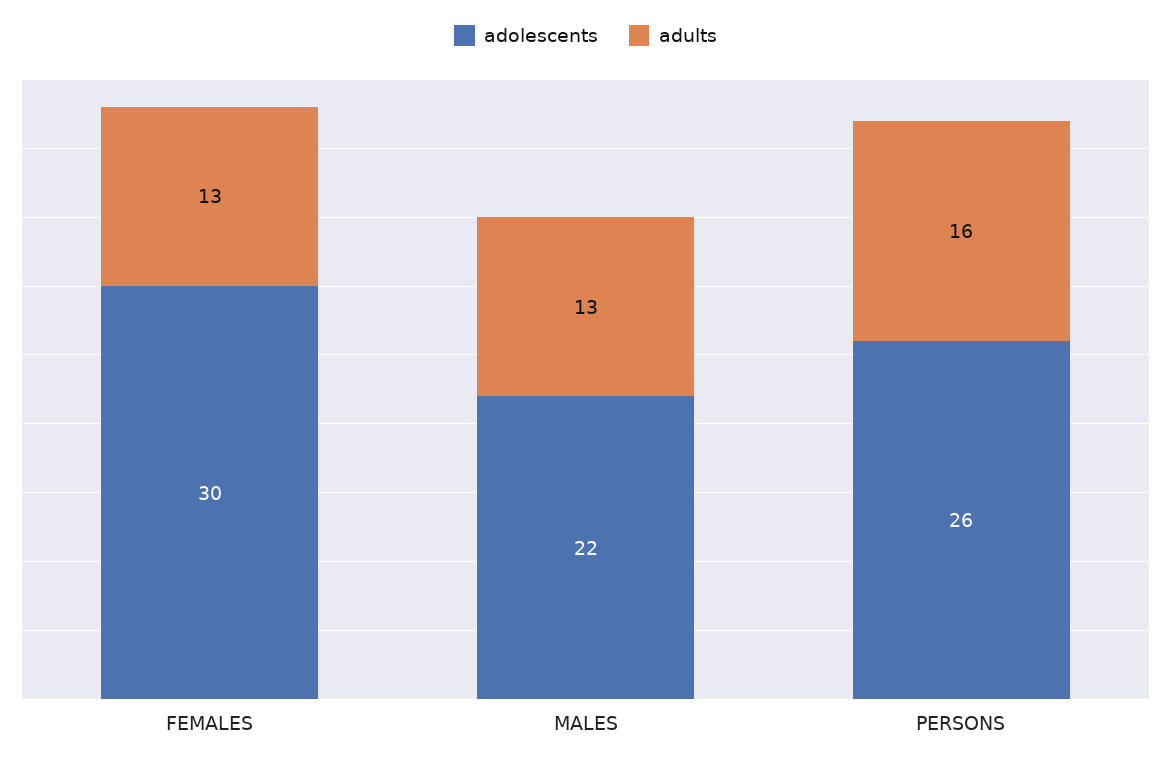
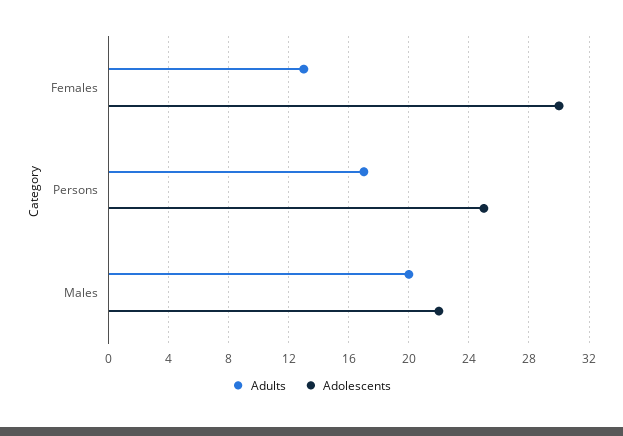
adults, MALES: 13 -> 20
adolescents, PERSONS: 26 -> 25
adults, PERSONS: 16 -> 17

